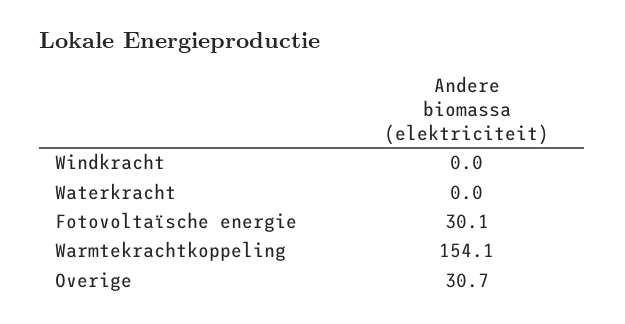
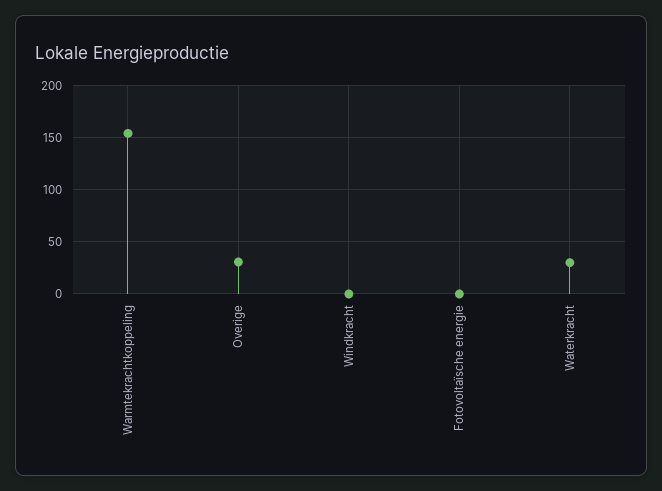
Waterkracht: 0 -> 30
Fotovoltaïsche energie: 30.1 -> 0

